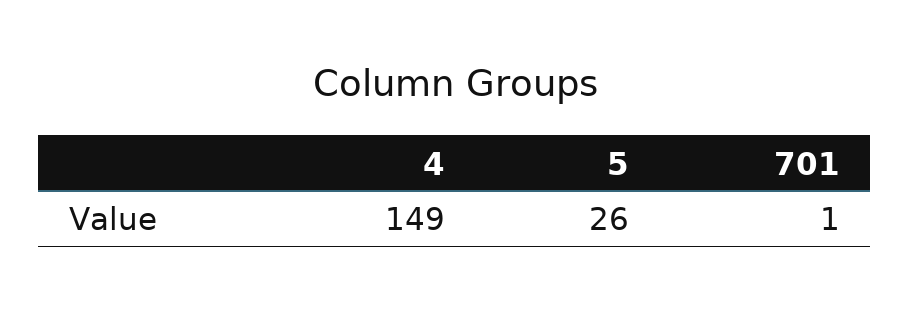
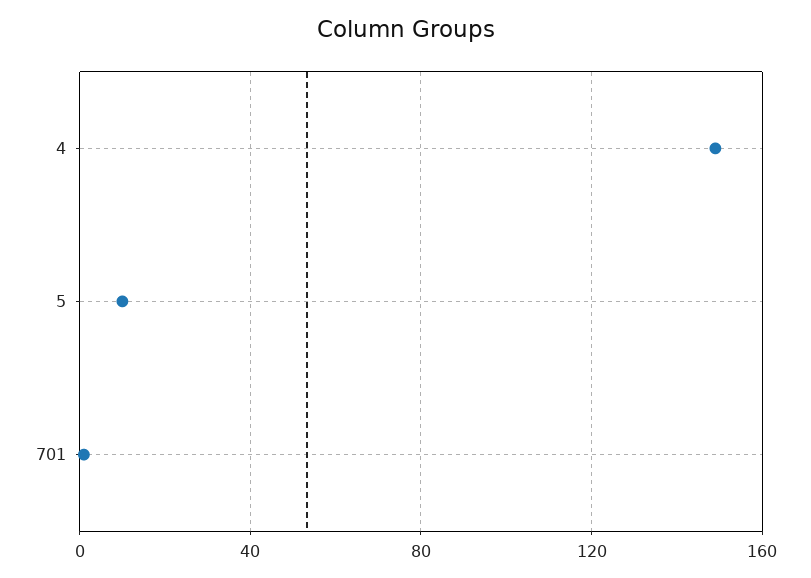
5: 26 -> 10

